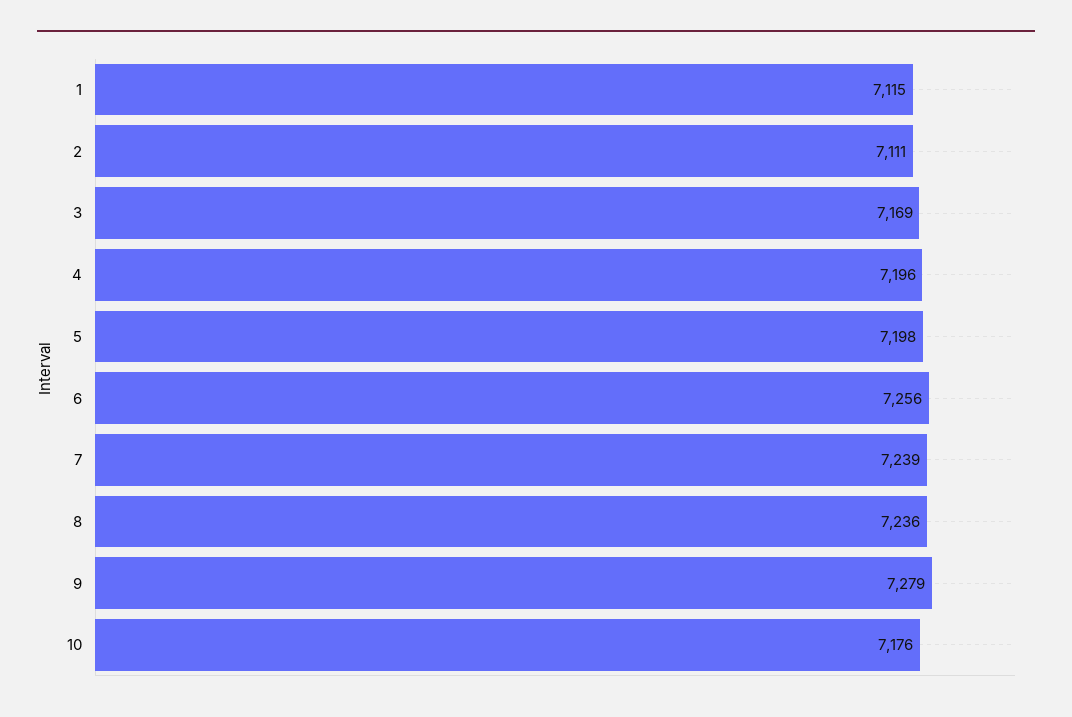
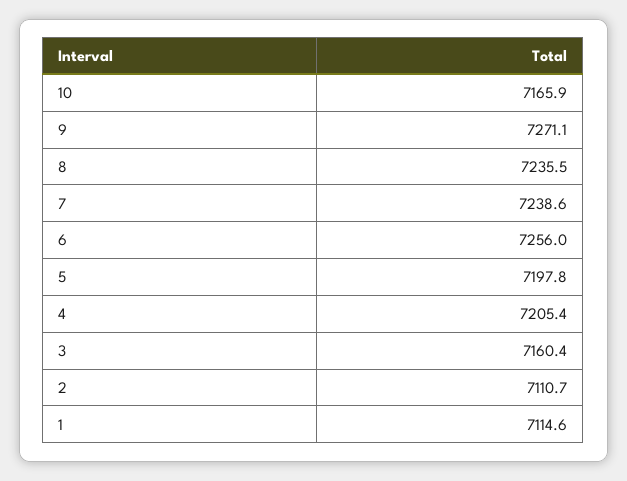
3: 7169 -> 7160.4
4: 7196 -> 7205.4
9: 7279 -> 7271.1
10: 7176 -> 7165.9

